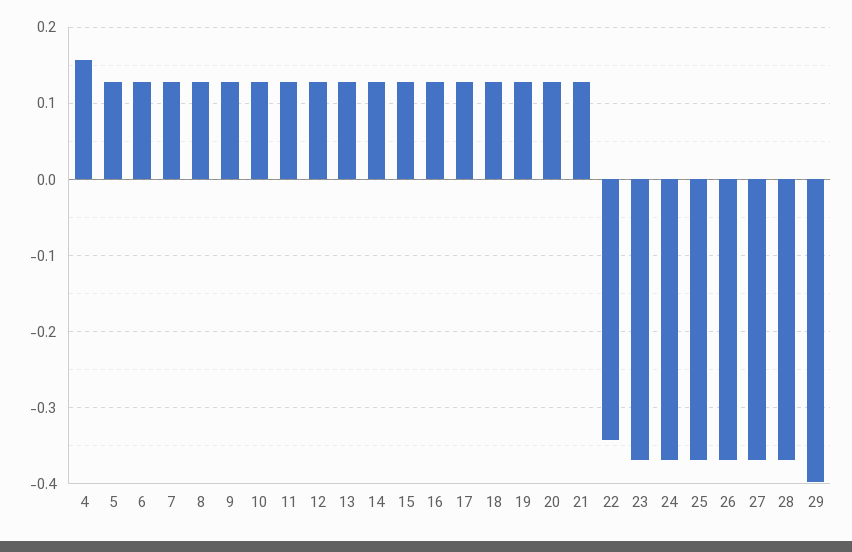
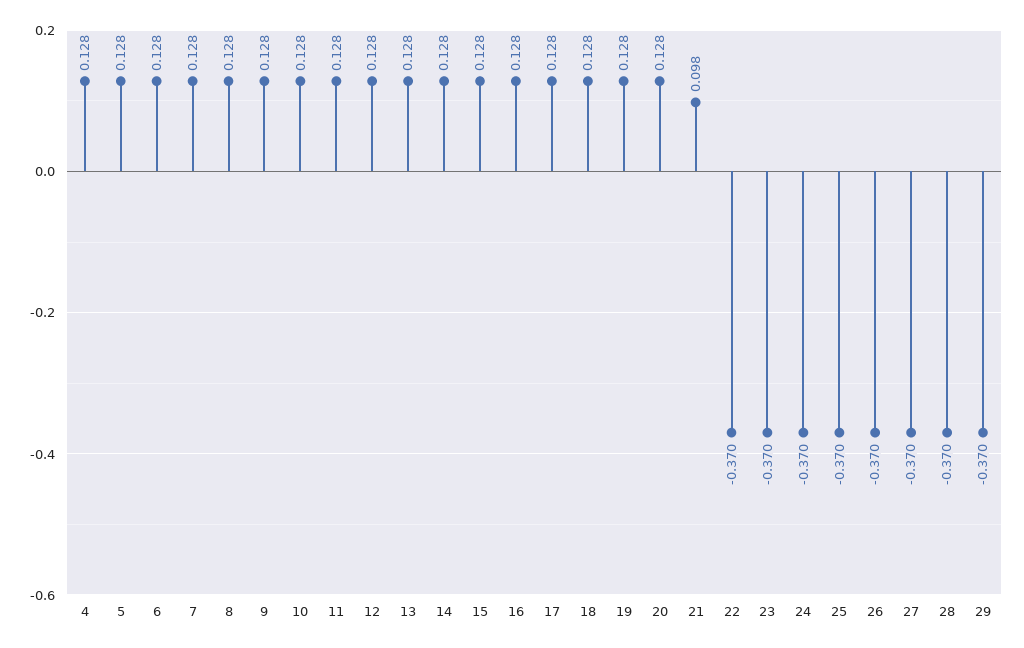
4: 0.16 -> 0.128
21: 0.13 -> 0.098
22: -0.34 -> -0.37
29: -0.4 -> -0.37

